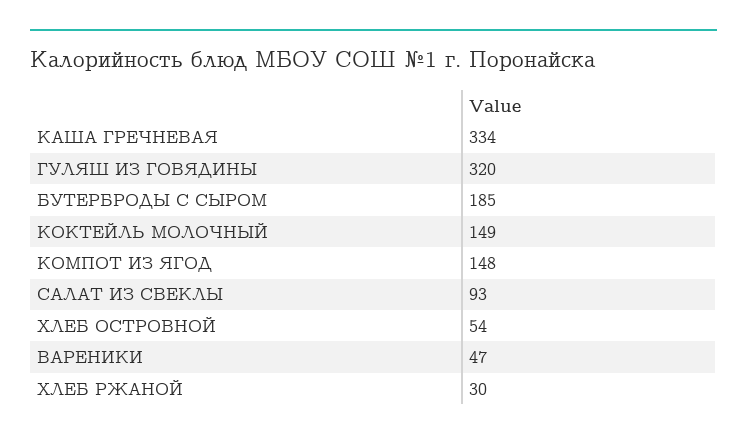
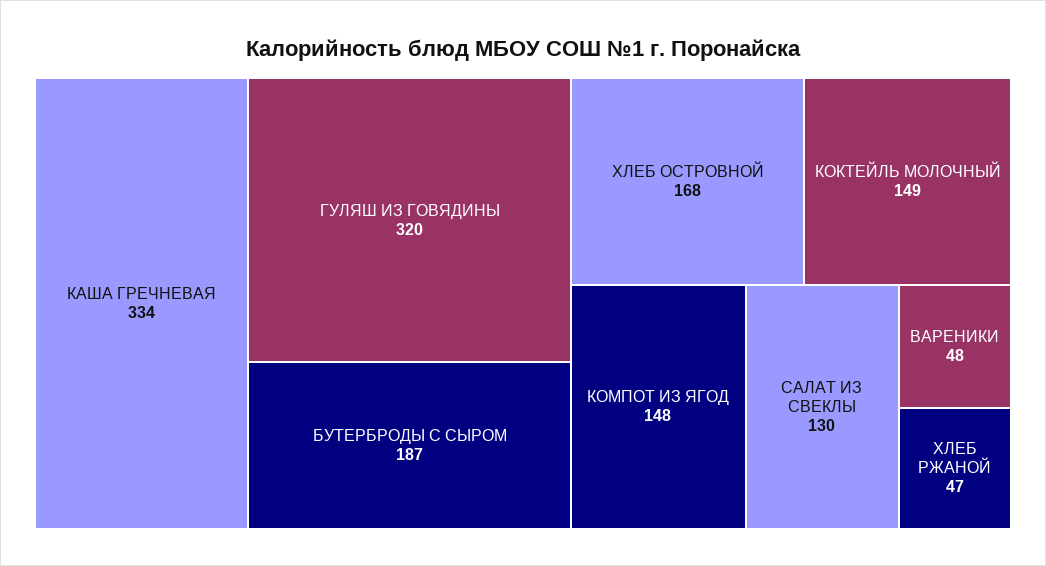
БУТЕРБРОДЫ С СЫРОМ: 185 -> 187
САЛАТ ИЗ СВЕКЛЫ: 93 -> 130
ХЛЕБ ОСТРОВНОЙ: 54 -> 168
ВАРЕНИКИ: 47 -> 48
ХЛЕБ РЖАНОЙ: 30 -> 47

